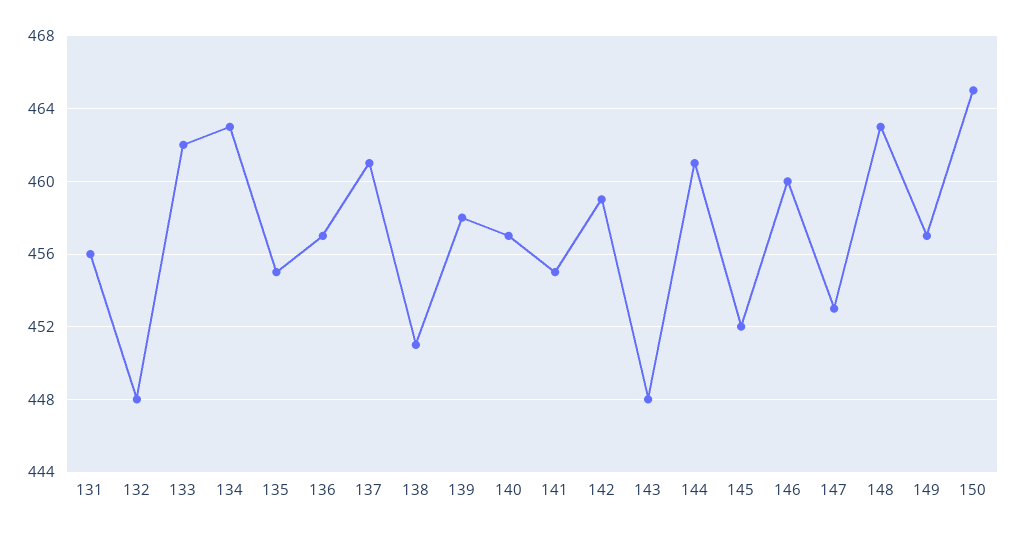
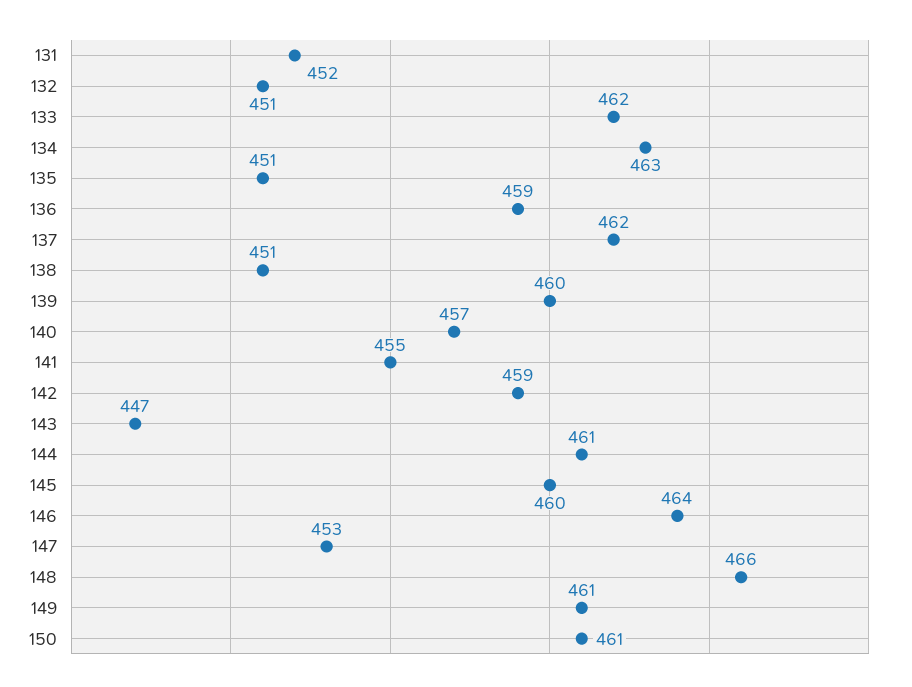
131: 456 -> 452
132: 448 -> 451
135: 455 -> 451
136: 457 -> 459
137: 461 -> 462
139: 458 -> 460
143: 448 -> 447
145: 452 -> 460
146: 460 -> 464
148: 463 -> 466
149: 457 -> 461
150: 465 -> 461

